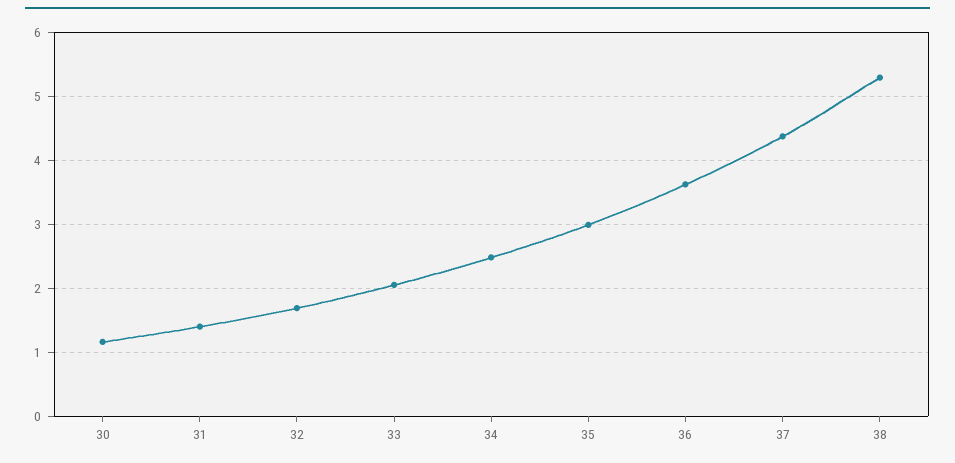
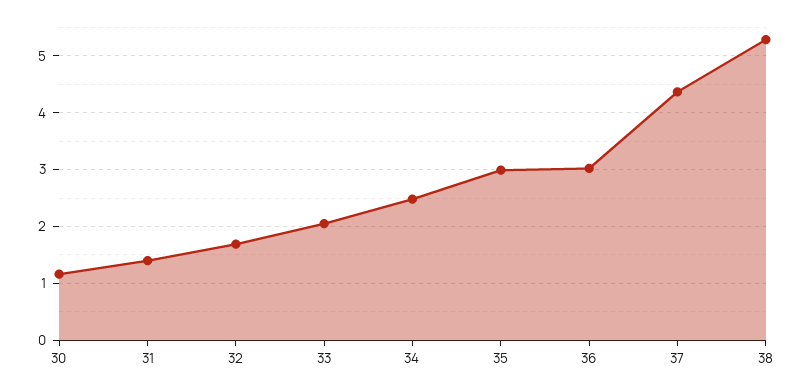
36: 3.6 -> 3

